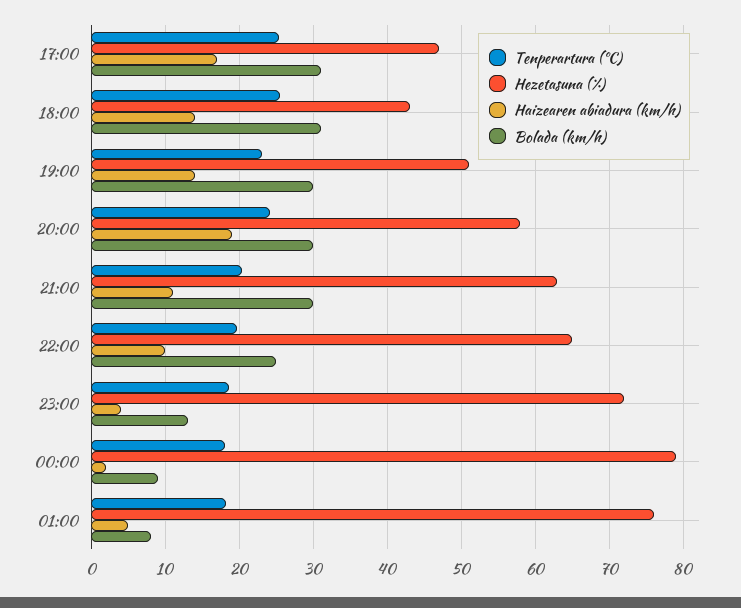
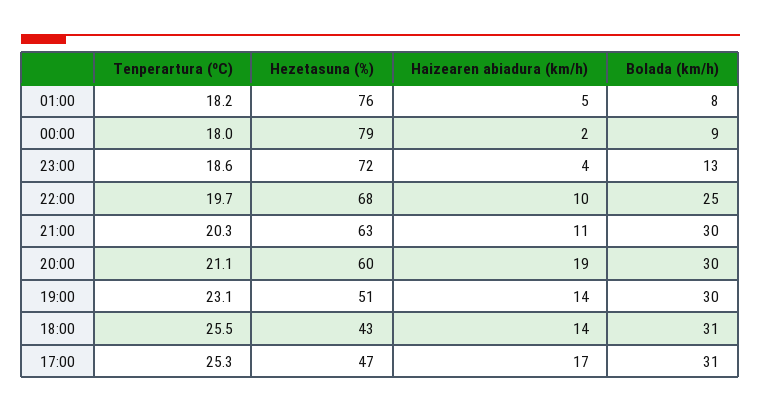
Tenperartura (ºC), 20:00: 24 -> 21.1
Hezetasuna (%), 20:00: 58 -> 60
Hezetasuna (%), 22:00: 65 -> 68

